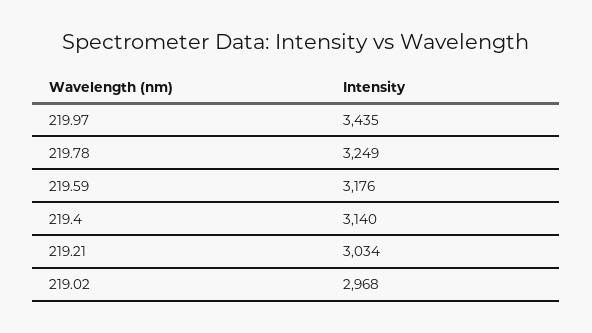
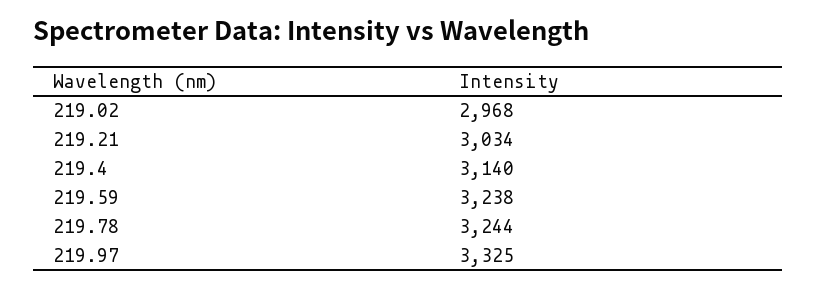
219.97: 3435 -> 3325
219.78: 3249 -> 3244
219.59: 3176 -> 3238

